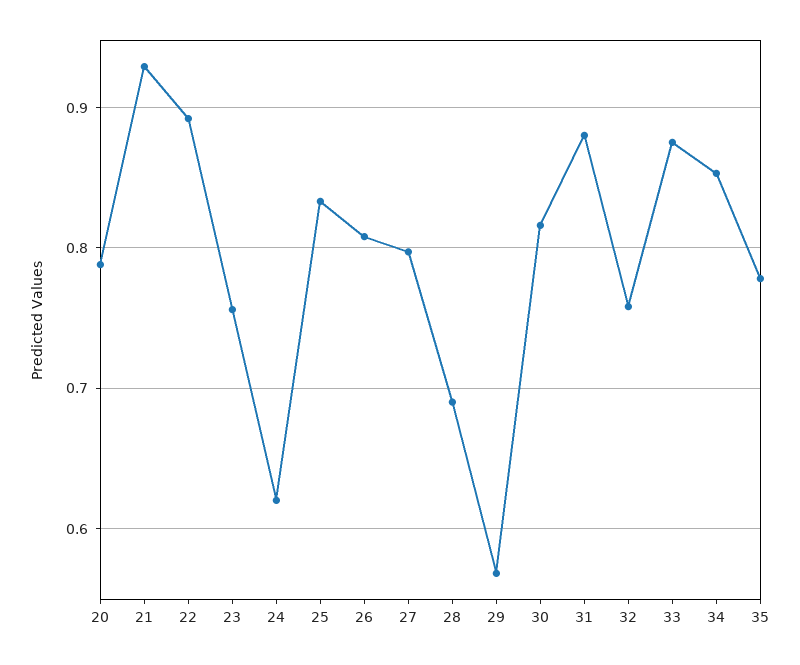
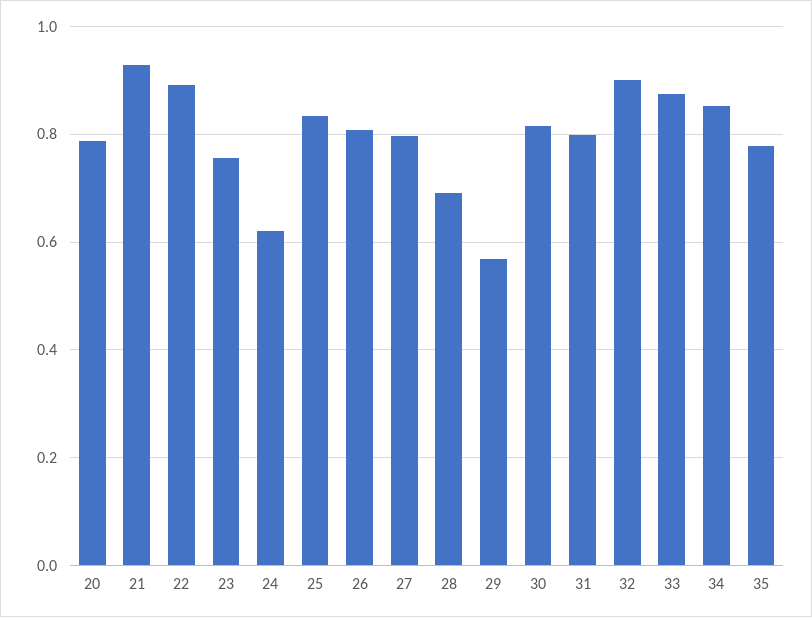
31: 0.88 -> 0.8
32: 0.76 -> 0.9

